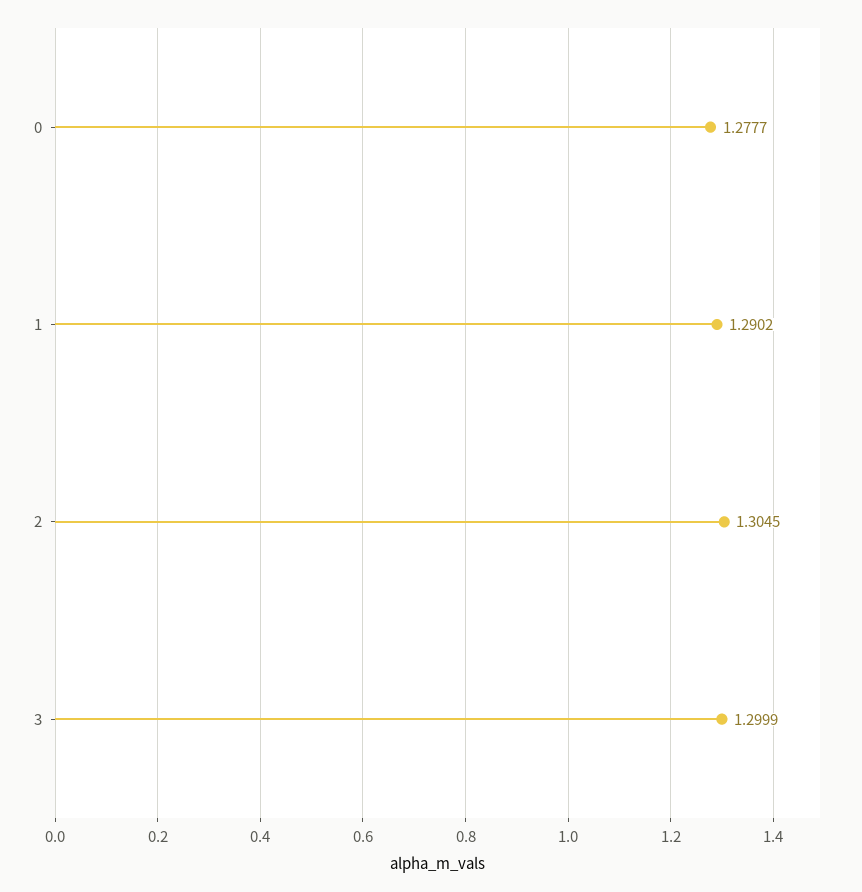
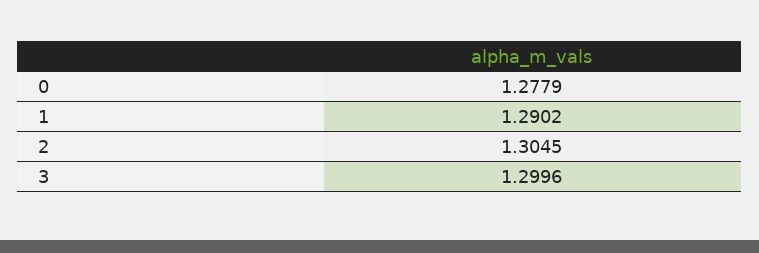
0: 1.2777 -> 1.2779
3: 1.2999 -> 1.2996

